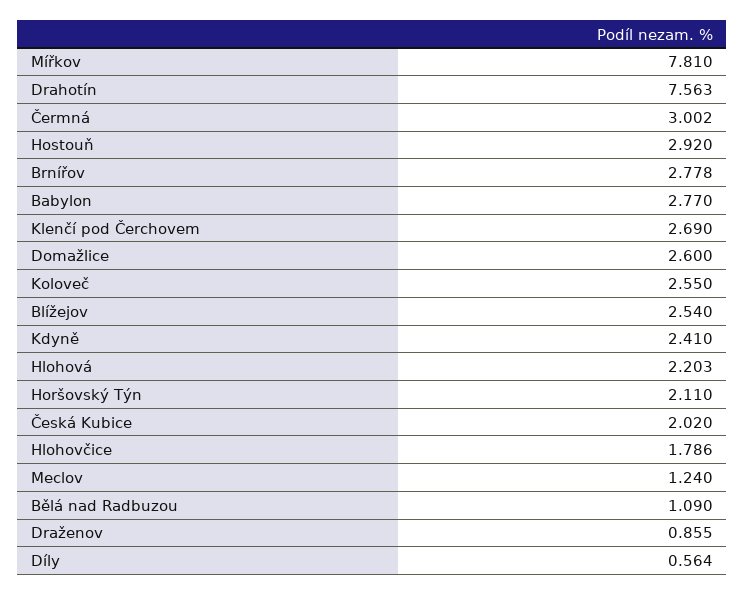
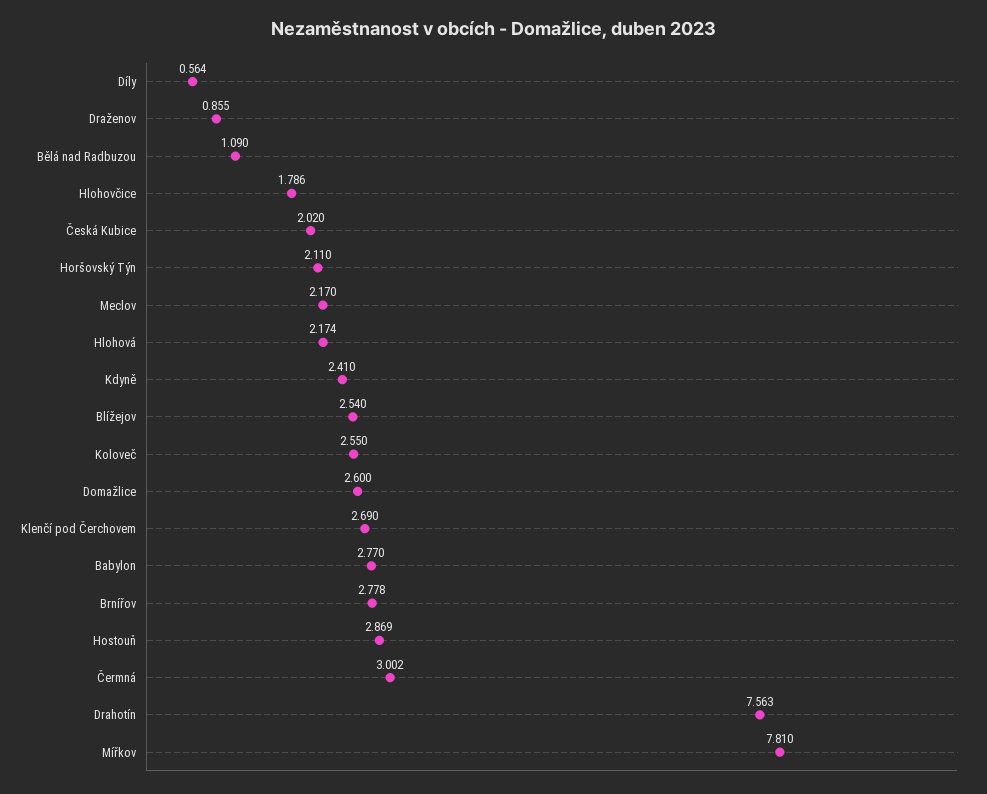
Hostouň: 2.92 -> 2.869
Hlohová: 2.203 -> 2.174
Meclov: 1.24 -> 2.17

